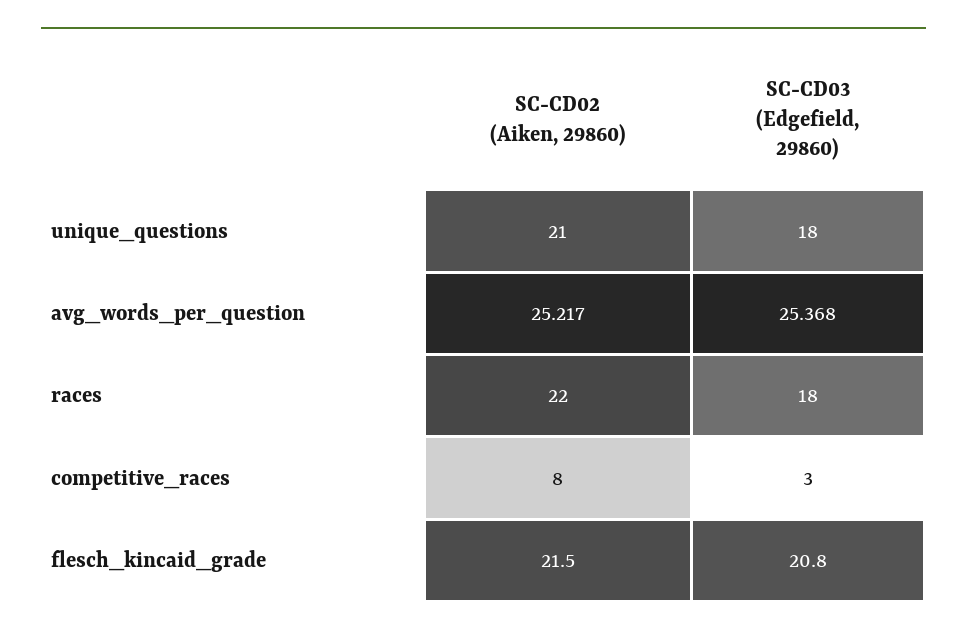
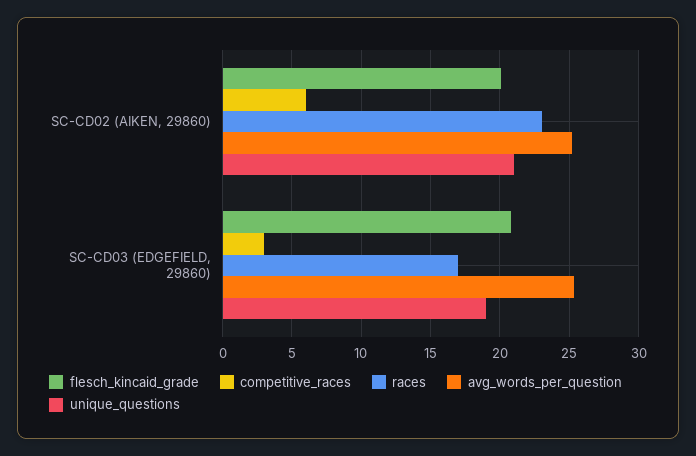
unique_questions, SC-CD03 (Edgefield, 29860): 18 -> 19
races, SC-CD02 (Aiken, 29860): 22 -> 23
races, SC-CD03 (Edgefield, 29860): 18 -> 17
competitive_races, SC-CD02 (Aiken, 29860): 8 -> 6
flesch_kincaid_grade, SC-CD02 (Aiken, 29860): 21.5 -> 20

